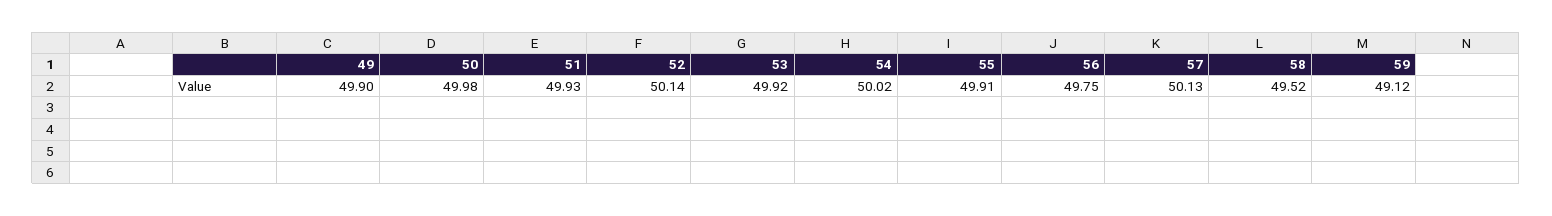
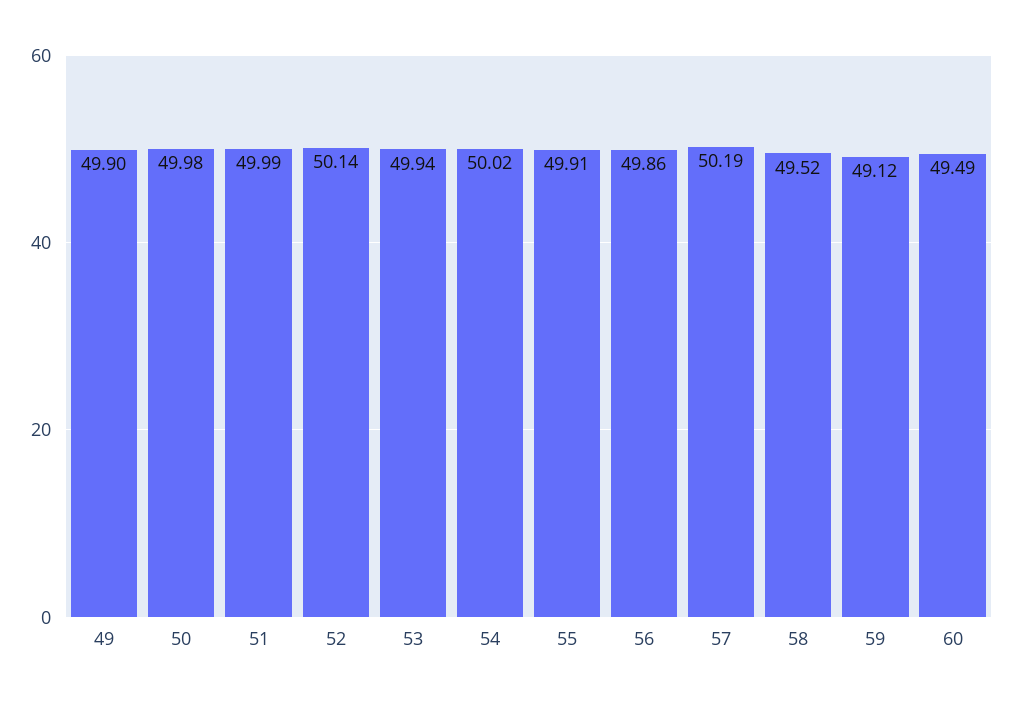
51: 49.93 -> 49.99
53: 49.92 -> 49.94
56: 49.75 -> 49.86
57: 50.13 -> 50.19
60: none -> 49.49

